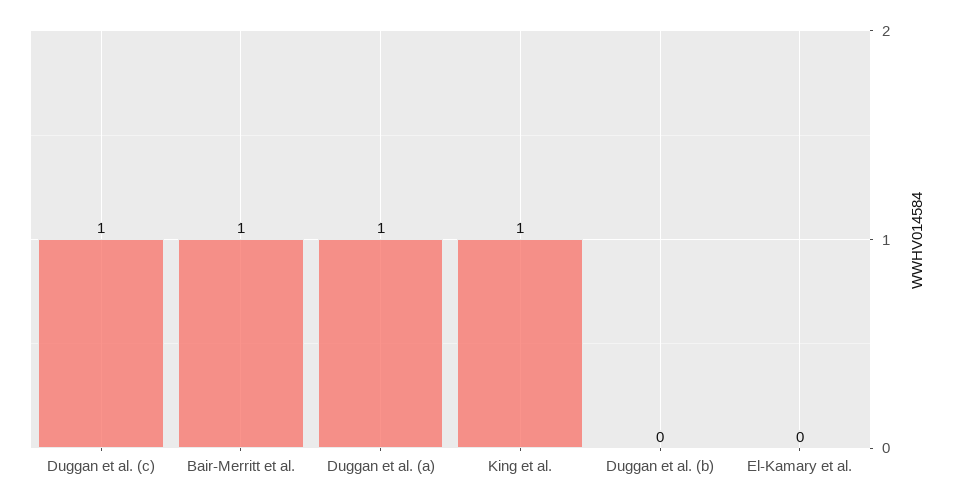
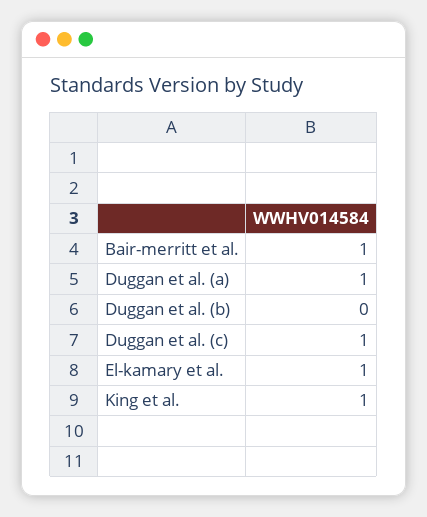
El-Kamary et al.: 0 -> 1

